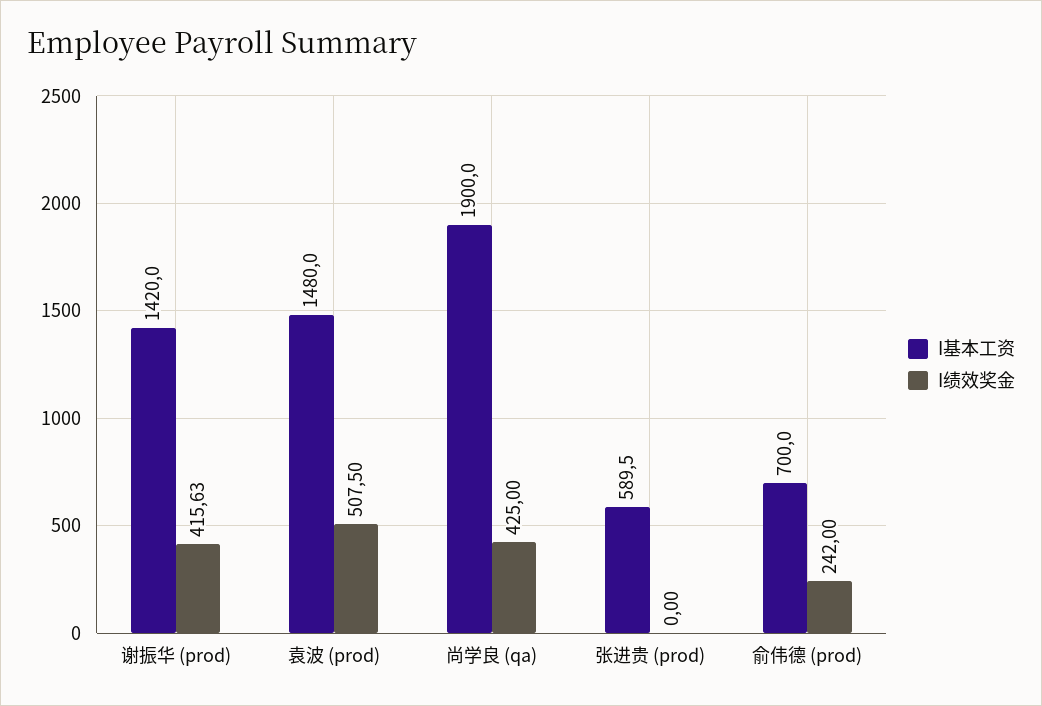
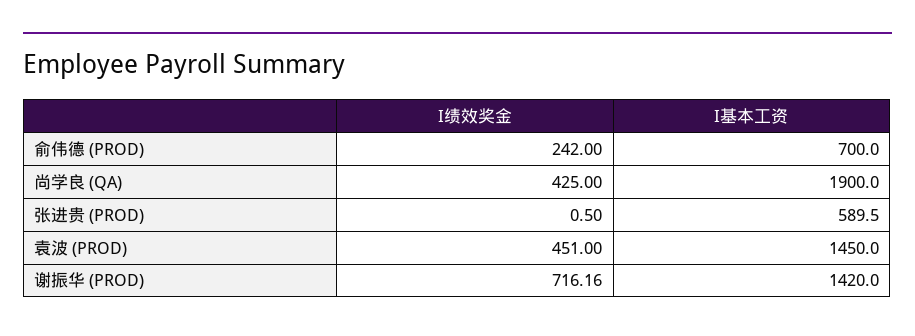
I绩效奖金, 谢振华 (prod): 415.63 -> 716.16
I基本工资, 袁波 (prod): 1480 -> 1450
I绩效奖金, 袁波 (prod): 507.5 -> 451
I绩效奖金, 张进贵 (prod): 0 -> 0.5

